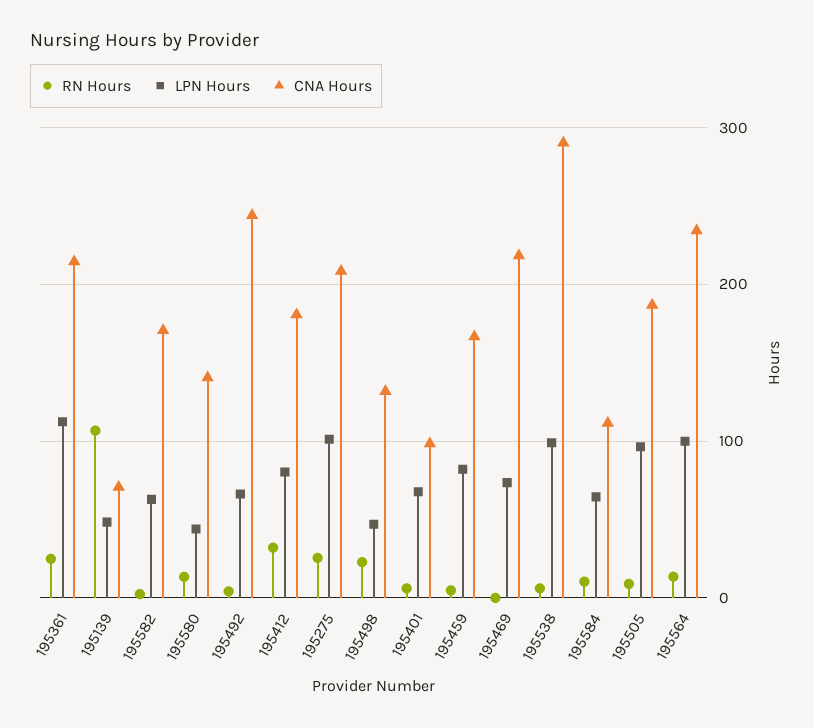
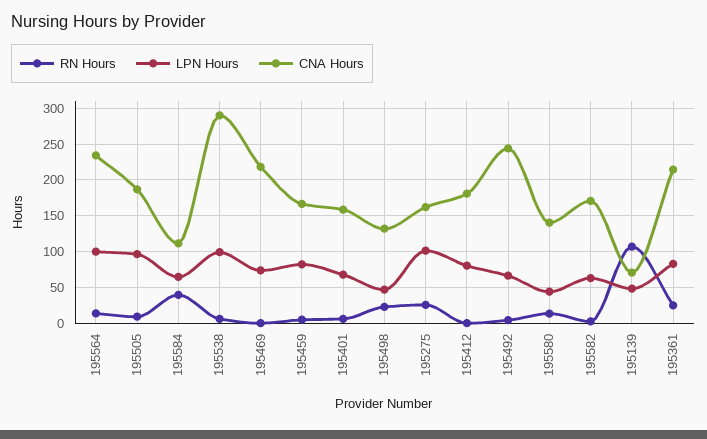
LPN Hours, 195361: 110 -> 80
RN Hours, 195412: 30 -> 0
CNA Hours, 195275: 210 -> 160
CNA Hours, 195401: 100 -> 160
RN Hours, 195584: 10 -> 40

